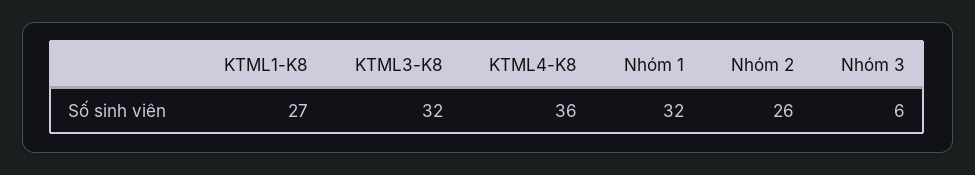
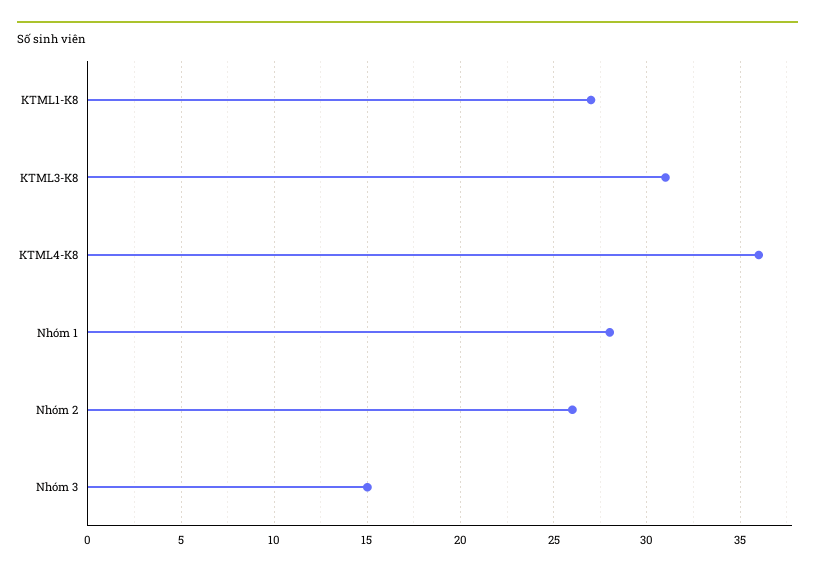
KTML3-K8: 32 -> 31
Nhóm 1: 32 -> 28
Nhóm 3: 6 -> 15

